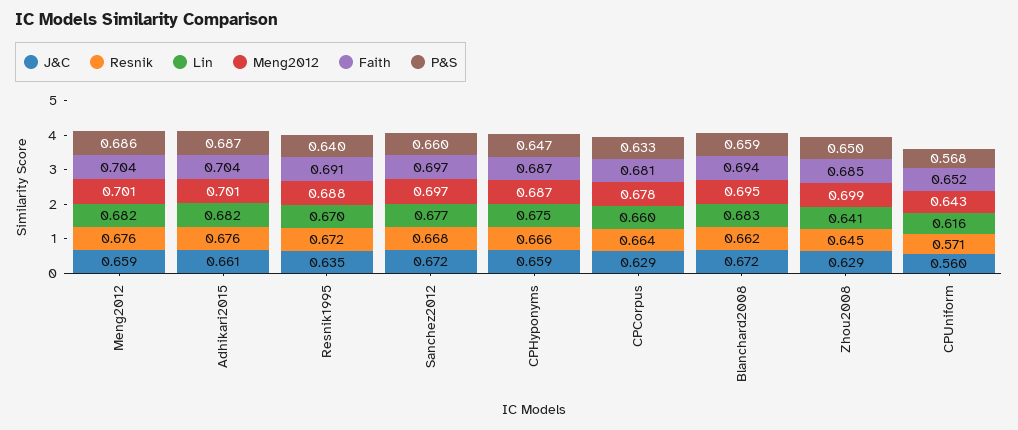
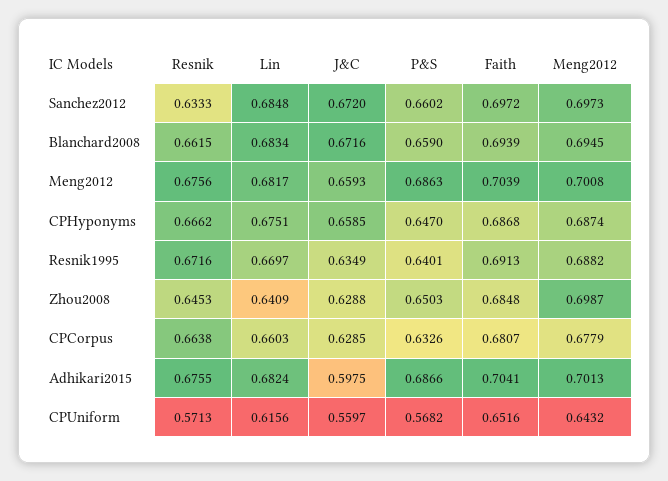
J&C, Adhikari2015: 0.661 -> 0.5975
Resnik, Sanchez2012: 0.668 -> 0.6333
Lin, Sanchez2012: 0.677 -> 0.6848

